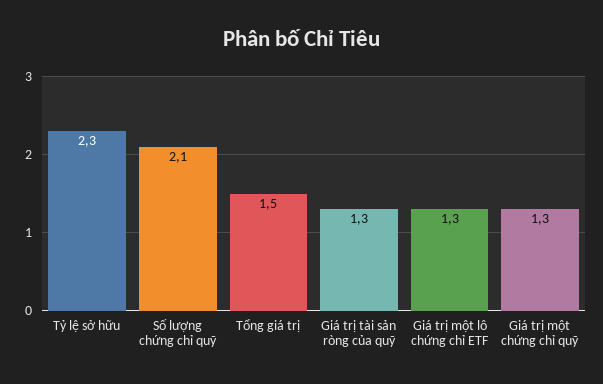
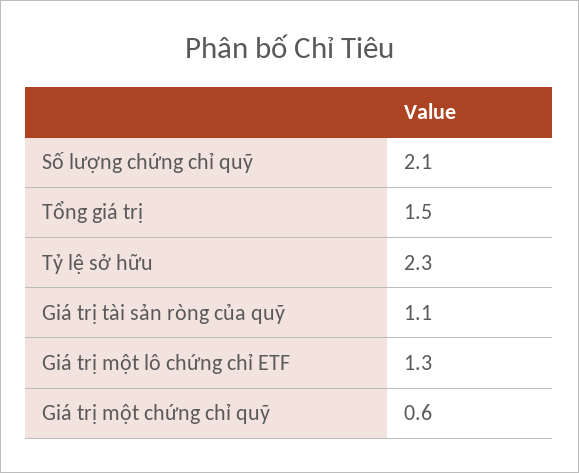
Giá trị tài sản ròng của quỹ: 1.3 -> 1.1
Giá trị một chứng chỉ quỹ: 1.3 -> 0.6

